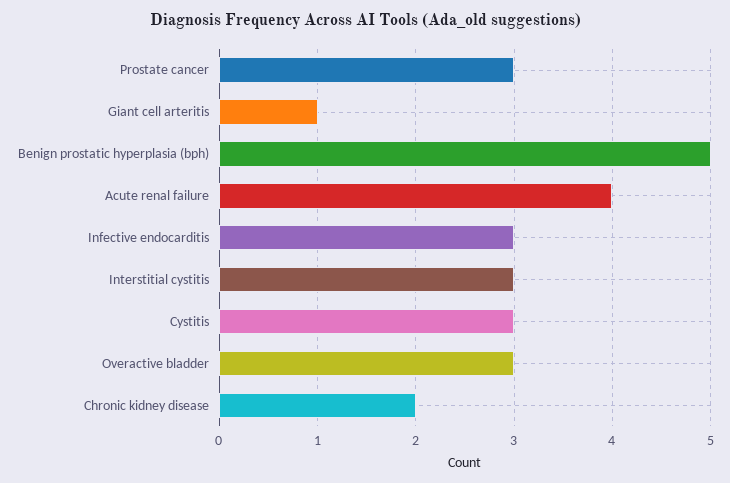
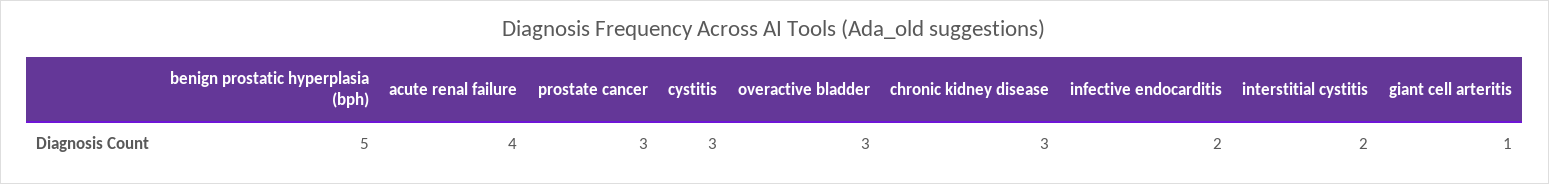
Infective endocarditis: 3 -> 2
Interstitial cystitis: 3 -> 2
Chronic kidney disease: 2 -> 3

